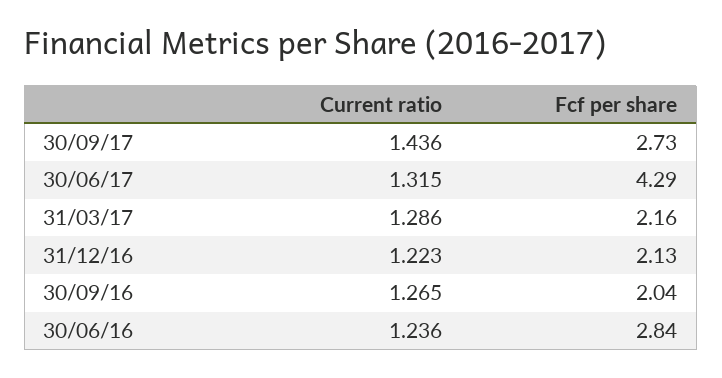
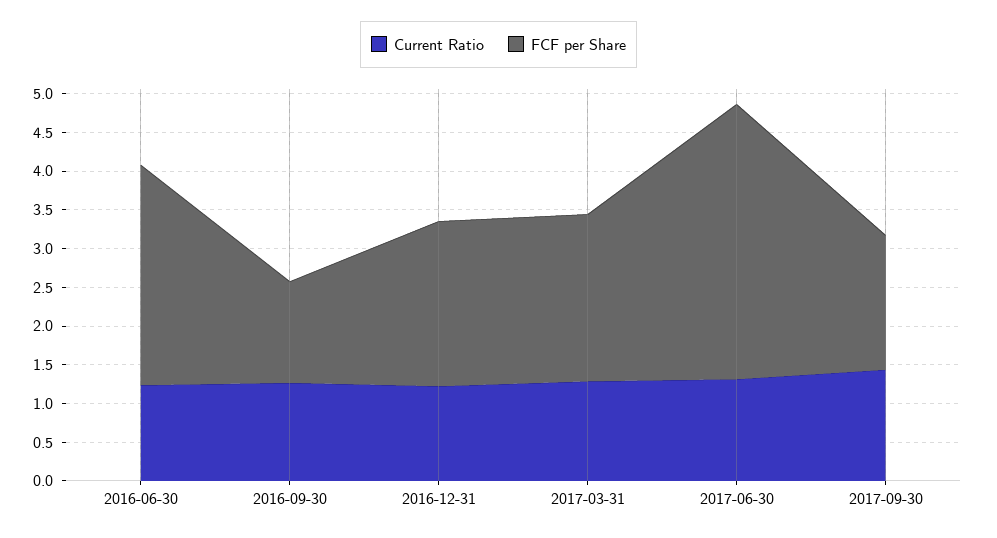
Fcf per share, 30/09/17: 2.73 -> 1.75
Fcf per share, 30/06/17: 4.29 -> 3.5
Fcf per share, 30/09/16: 2.04 -> 1.25

